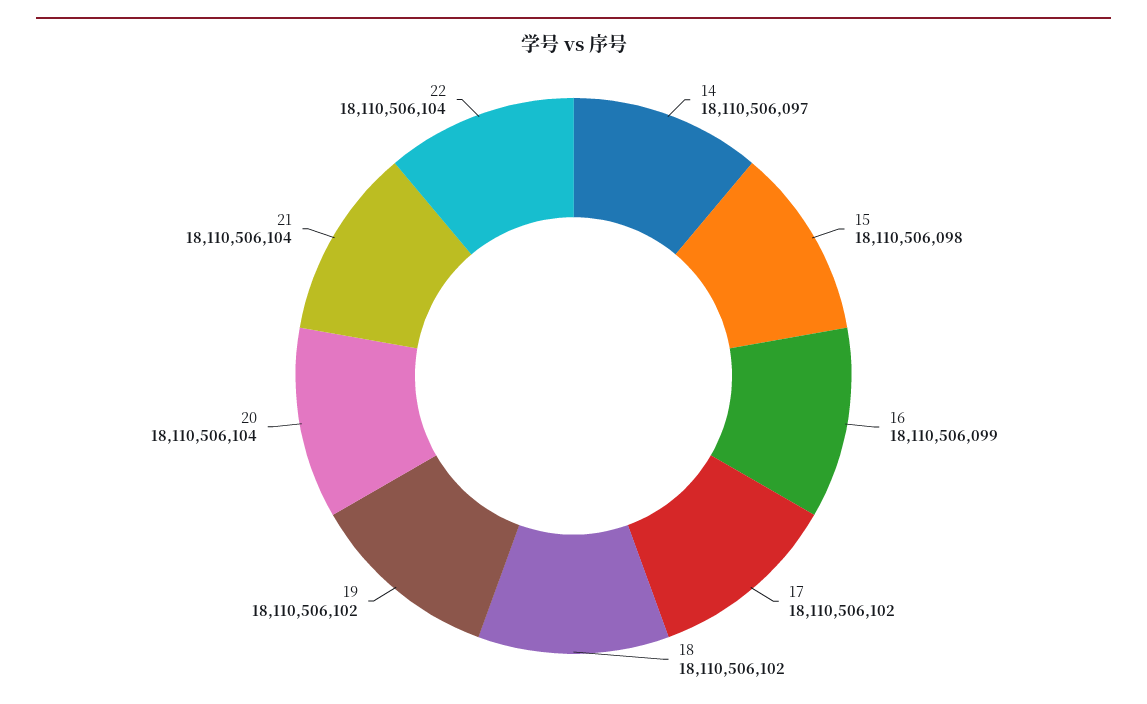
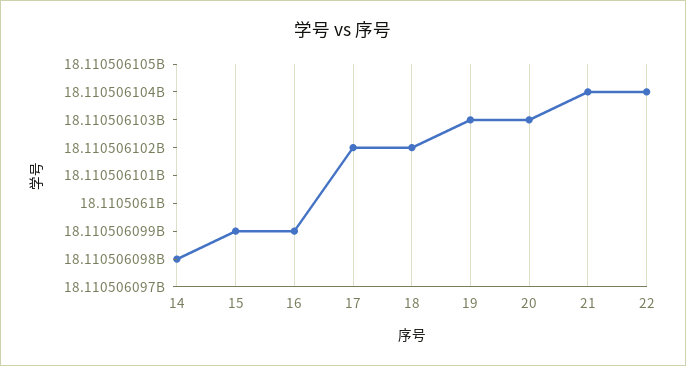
14: 18110506097 -> 18110506098
15: 18110506098 -> 18110506099
19: 18110506102 -> 18110506103
20: 18110506104 -> 18110506103

